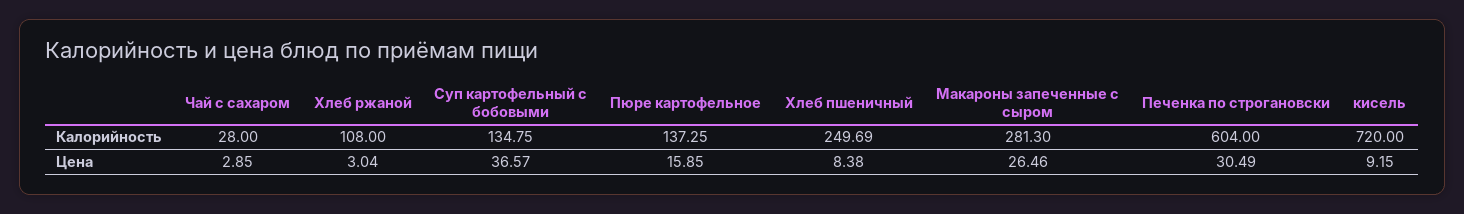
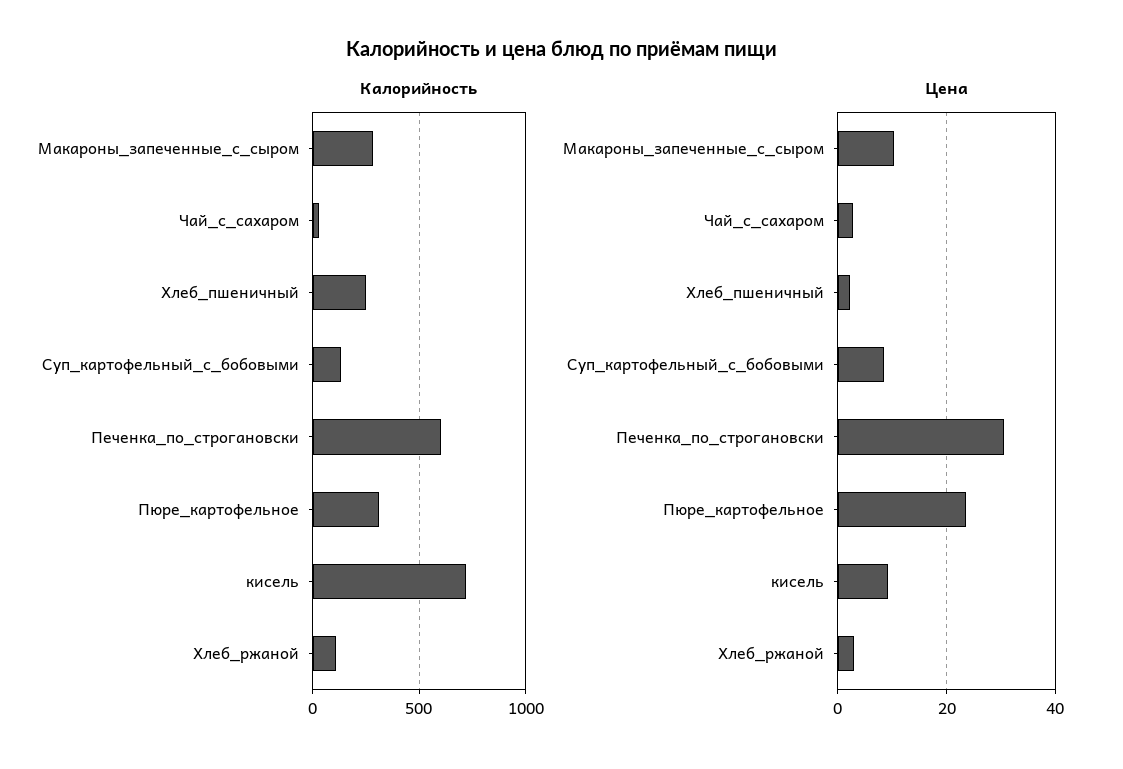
Калорийность, Пюре картофельное: 137.25 -> 300
Цена, Суп картофельный с бобовыми: 36.57 -> 8
Цена, Пюре картофельное: 15.85 -> 24
Цена, Хлеб пшеничный: 8.38 -> 2
Цена, Макароны запеченные с сыром: 26.46 -> 10

